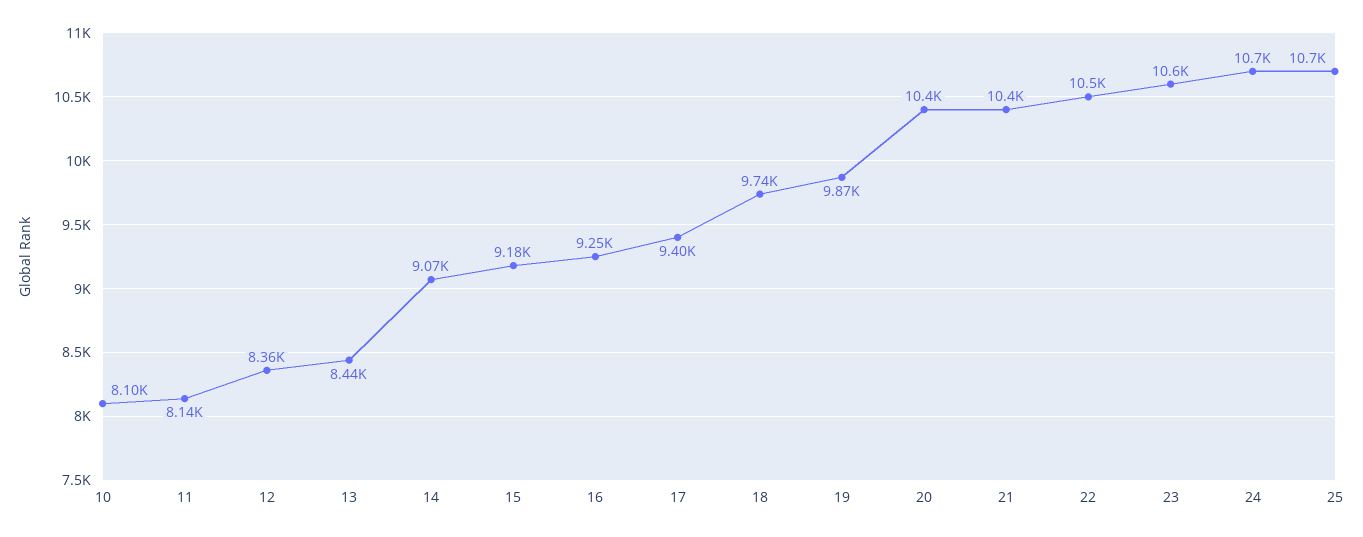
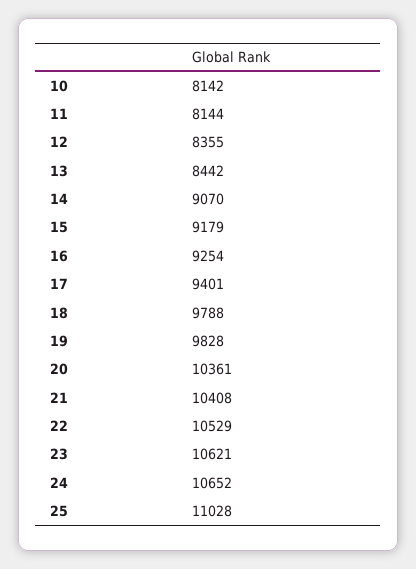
10: 8100 -> 8142
18: 9740 -> 9788
19: 9870 -> 9828
25: 10700 -> 11028

